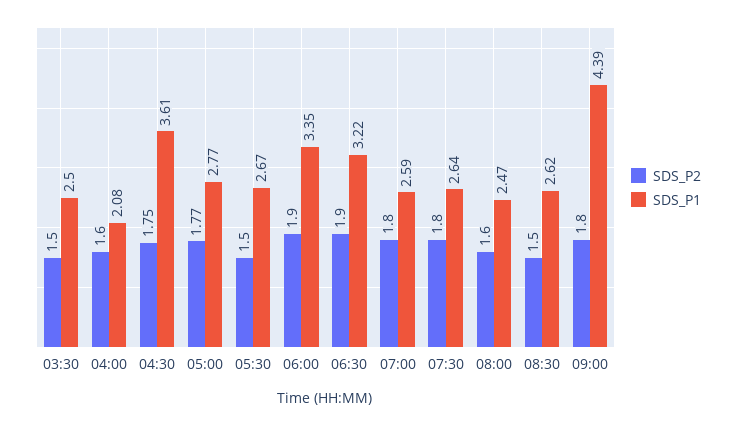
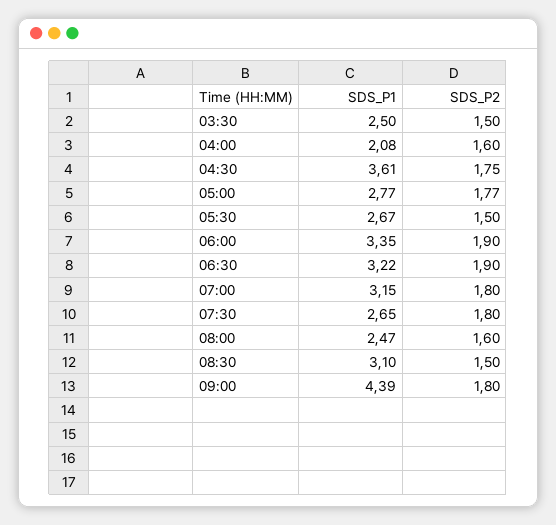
SDS_P1, 07:00: 2.59 -> 3.15
SDS_P1, 07:30: 2.64 -> 2.65
SDS_P1, 08:30: 2.62 -> 3.1

